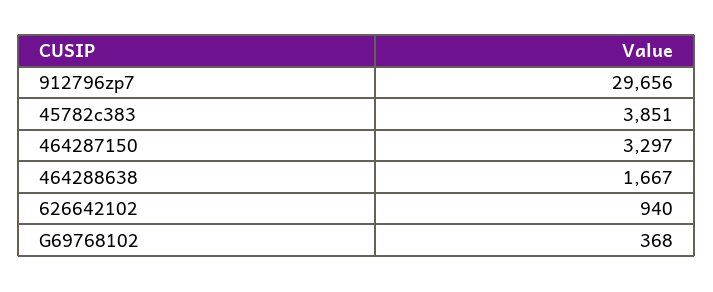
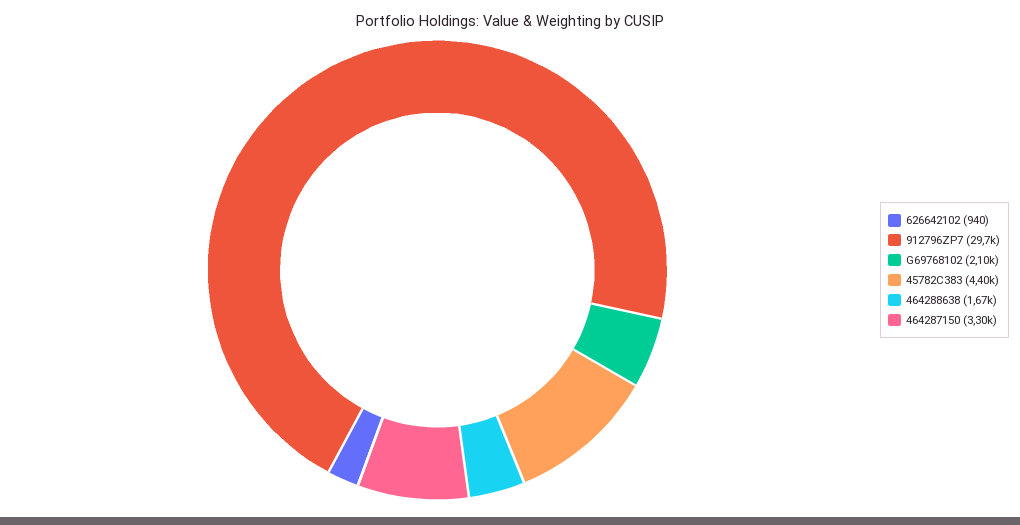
45782c383: 3851 -> 4400
G69768102: 368 -> 2100

